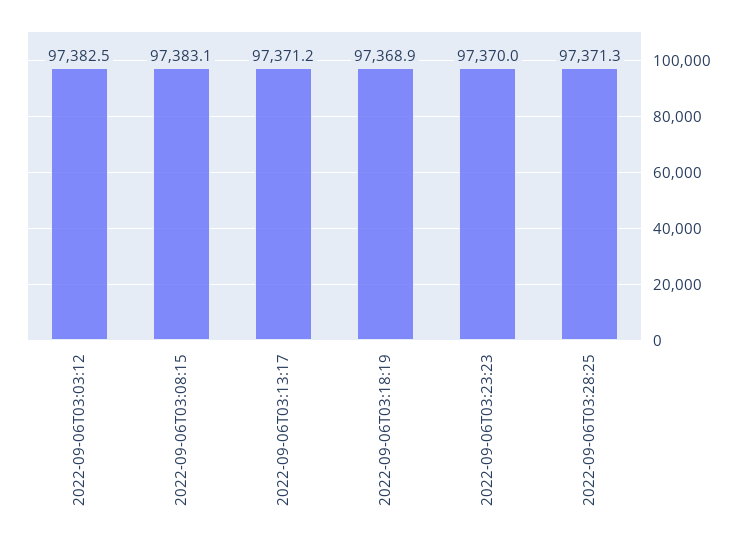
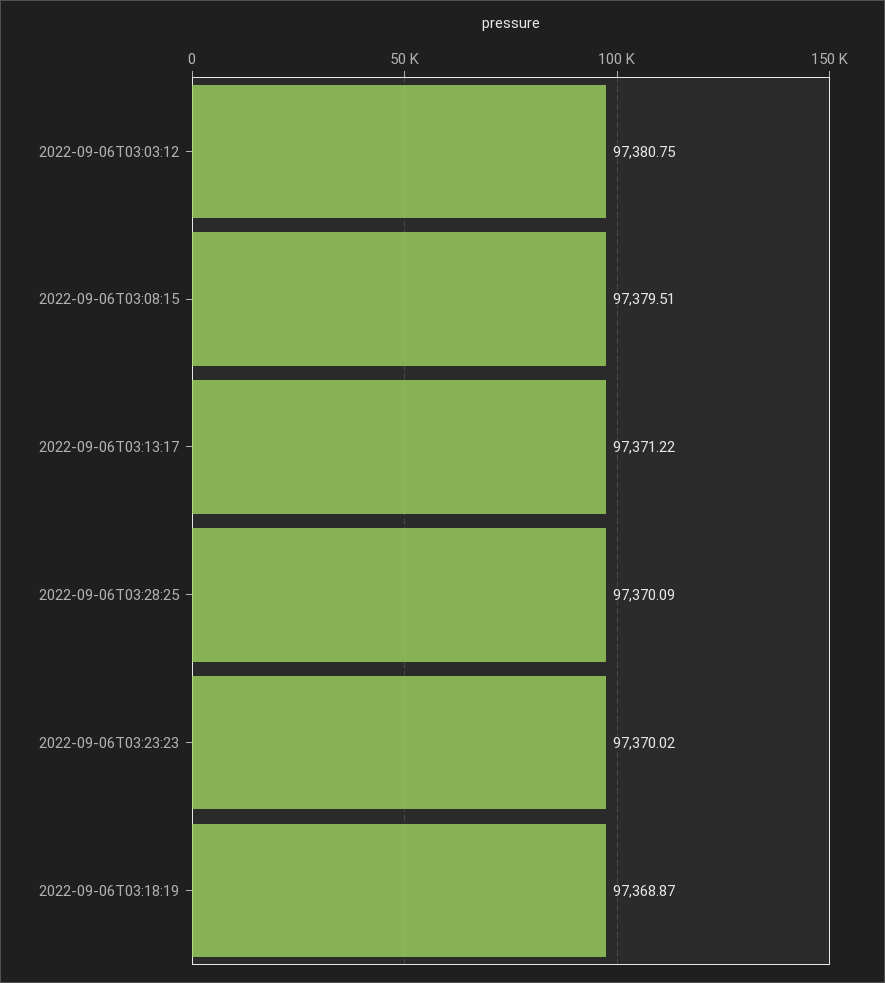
2022-09-06T03:03:12: 97382.5 -> 97380.75
2022-09-06T03:08:15: 97383.1 -> 97379.51
2022-09-06T03:28:25: 97371.3 -> 97370.09

